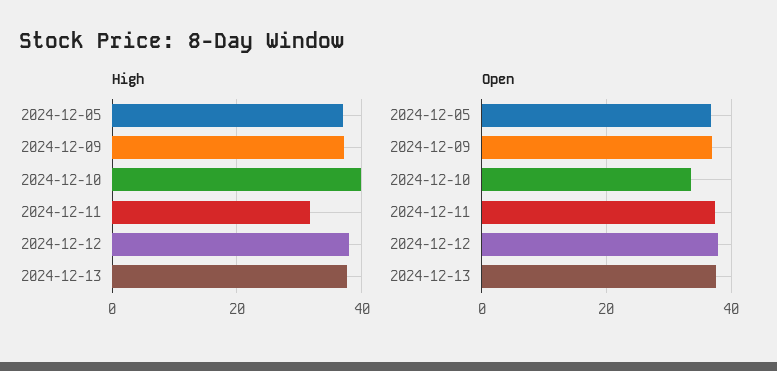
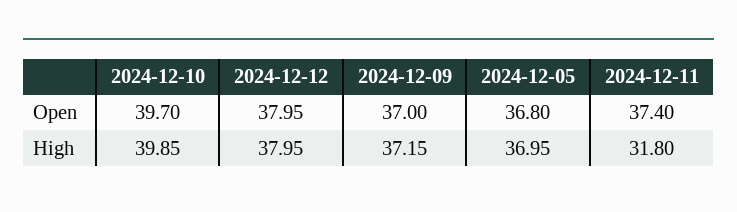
High, 2024-12-13: 38 -> none
Open, 2024-12-10: 34 -> 39.7
Open, 2024-12-13: 38 -> none

